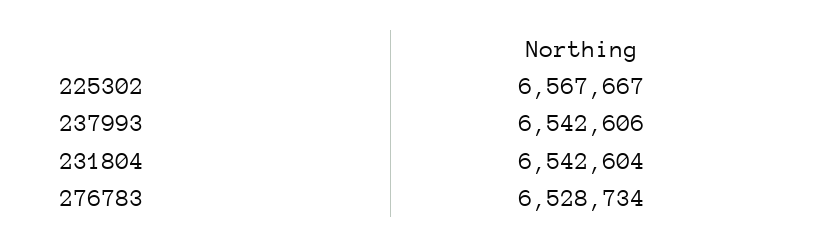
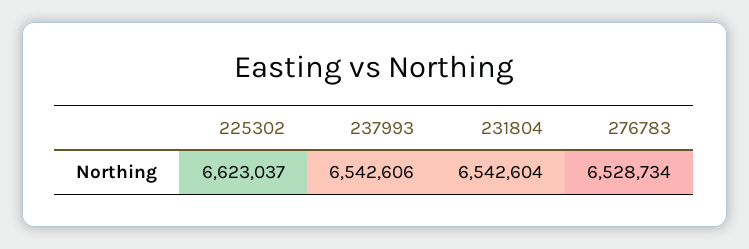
225302: 6567667 -> 6623037

